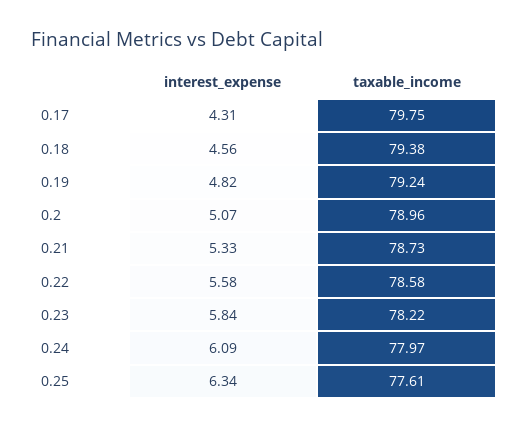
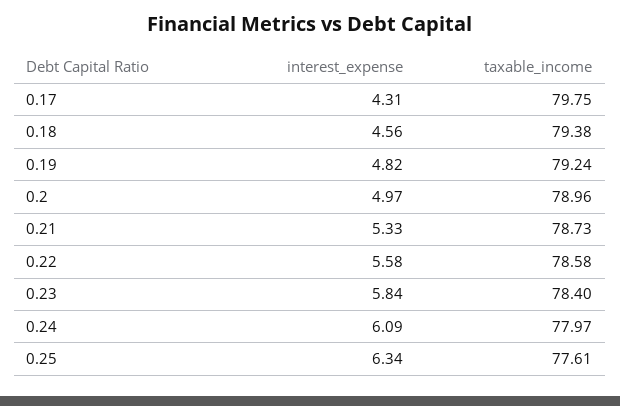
interest_expense, 0.2: 5.07 -> 4.97
taxable_income, 0.23: 78.22 -> 78.4

